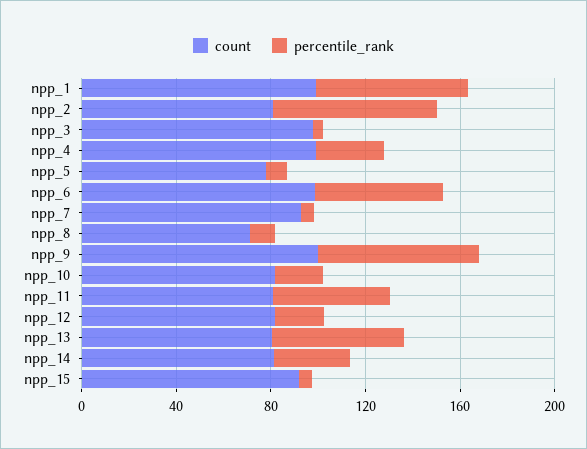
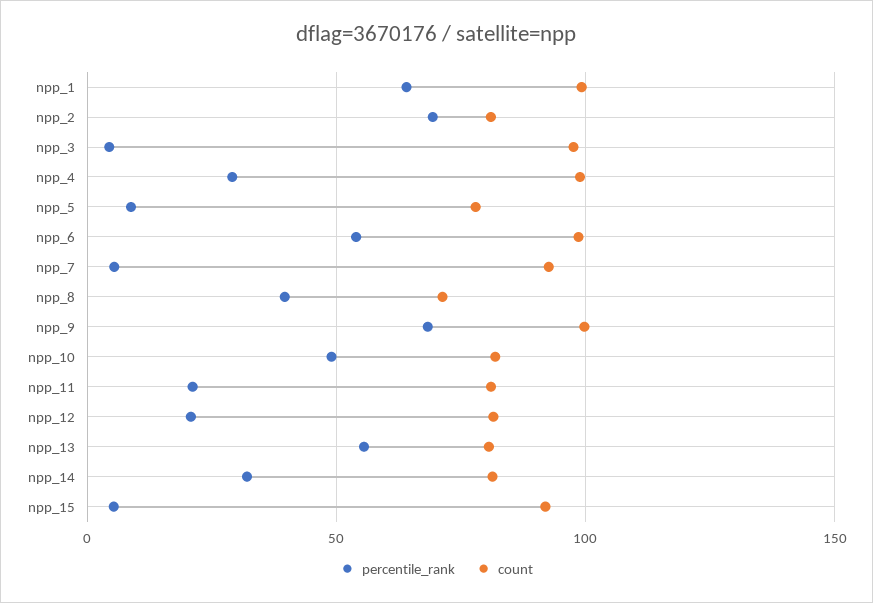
percentile_rank, npp_8: 10 -> 40
percentile_rank, npp_10: 20 -> 50
percentile_rank, npp_11: 50 -> 20

